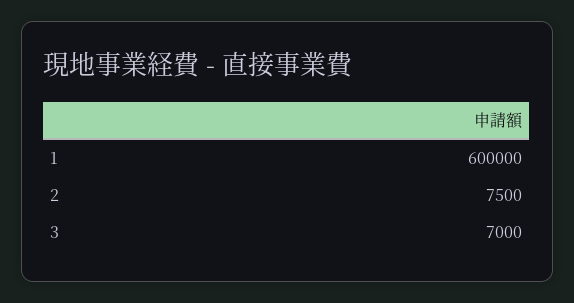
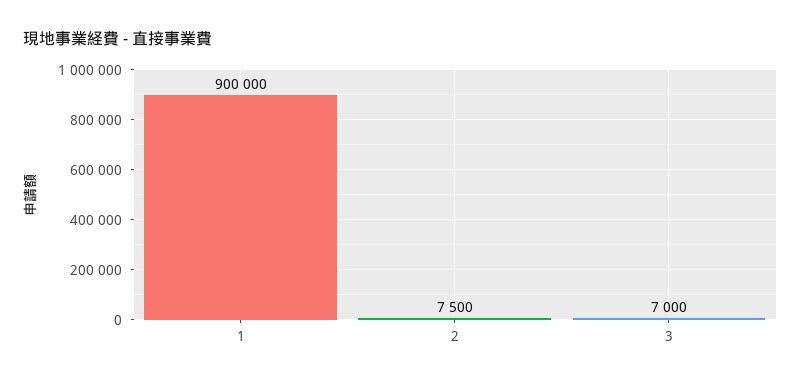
1: 600000 -> 900000

